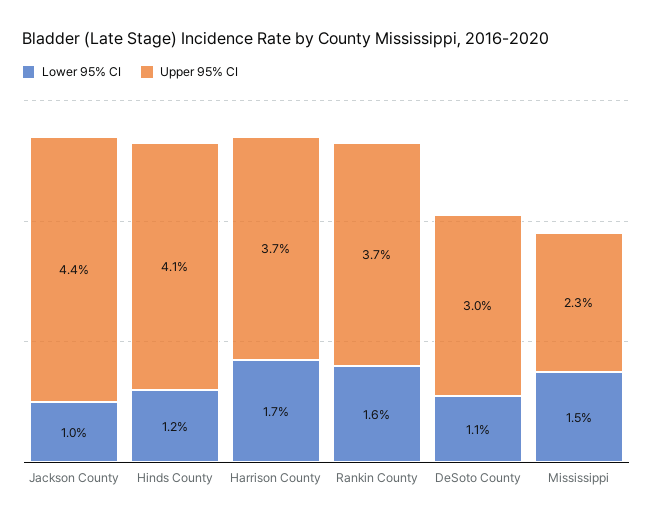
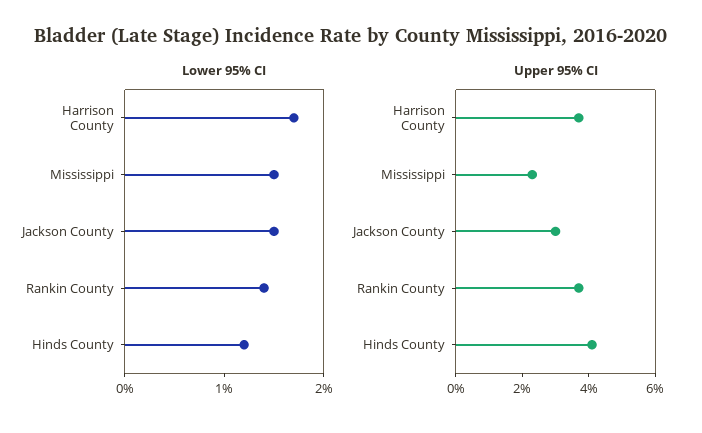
Lower 95% CI, Jackson County: 1 -> 1.5
Upper 95% CI, Jackson County: 4.4 -> 3
Lower 95% CI, Rankin County: 1.6 -> 1.4
Lower 95% CI, DeSoto County: 1.1 -> none
Upper 95% CI, DeSoto County: 3 -> none

